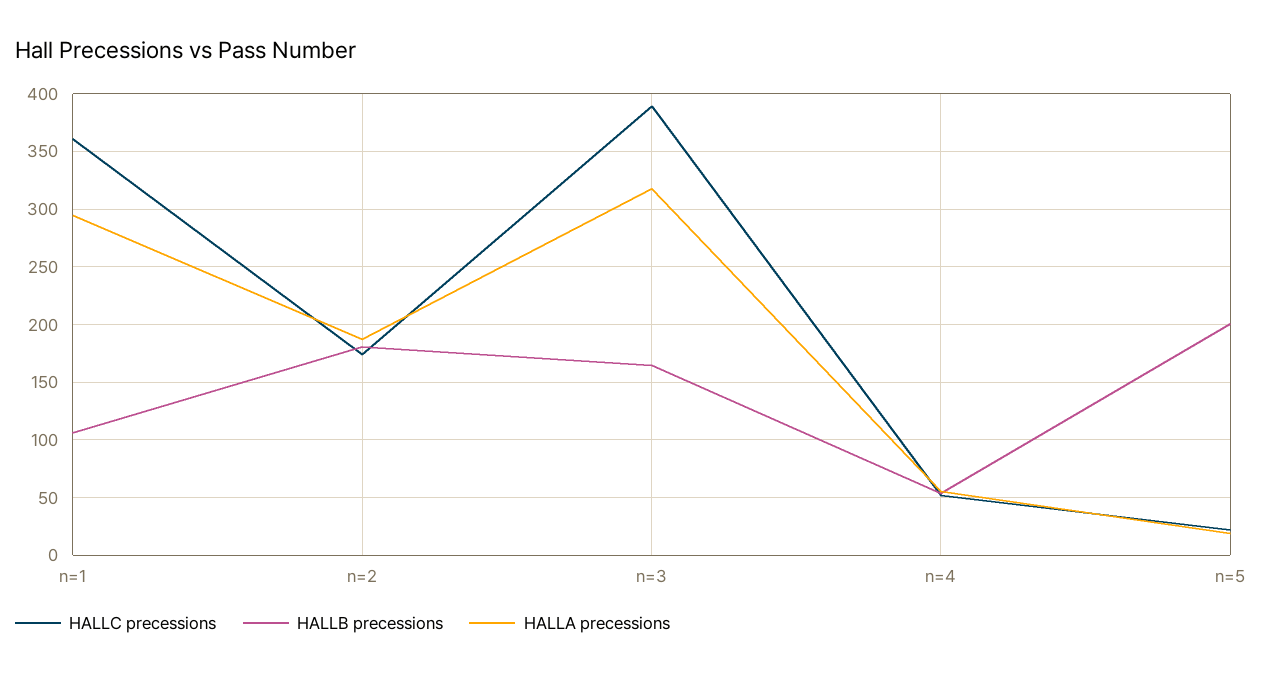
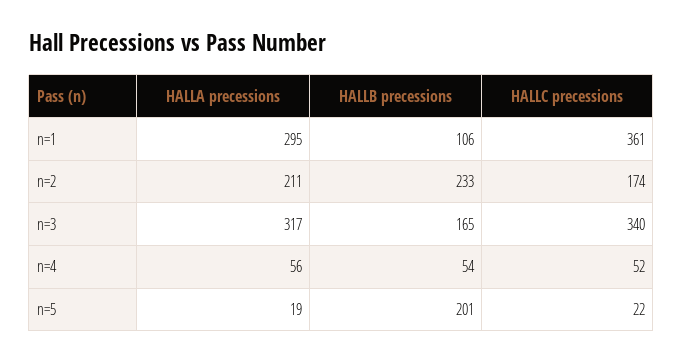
HALLB precessions, n=2: 180 -> 233
HALLA precessions, n=2: 190 -> 211
HALLC precessions, n=3: 390 -> 340

